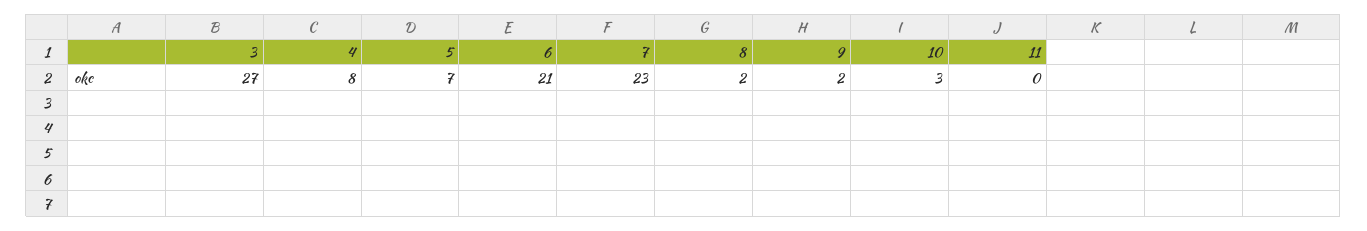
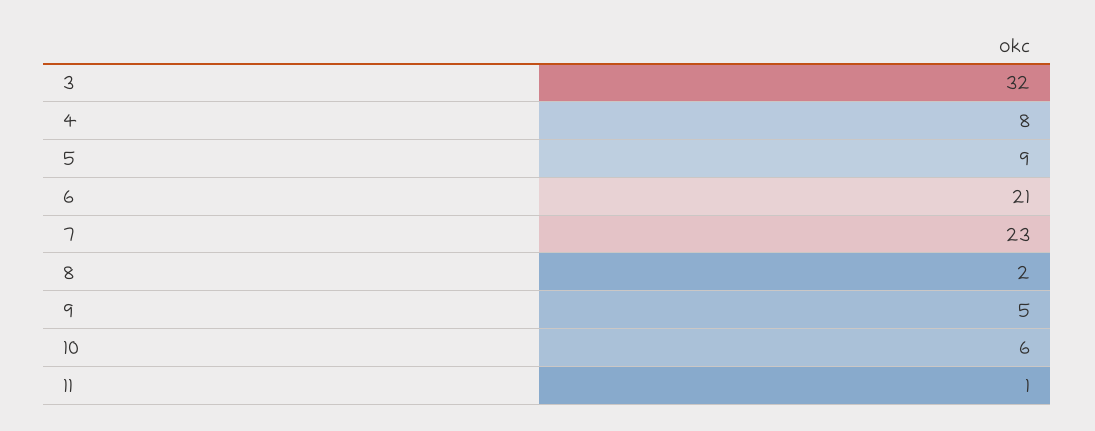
3: 27 -> 32
5: 7 -> 9
9: 2 -> 5
10: 3 -> 6
11: 0 -> 1

